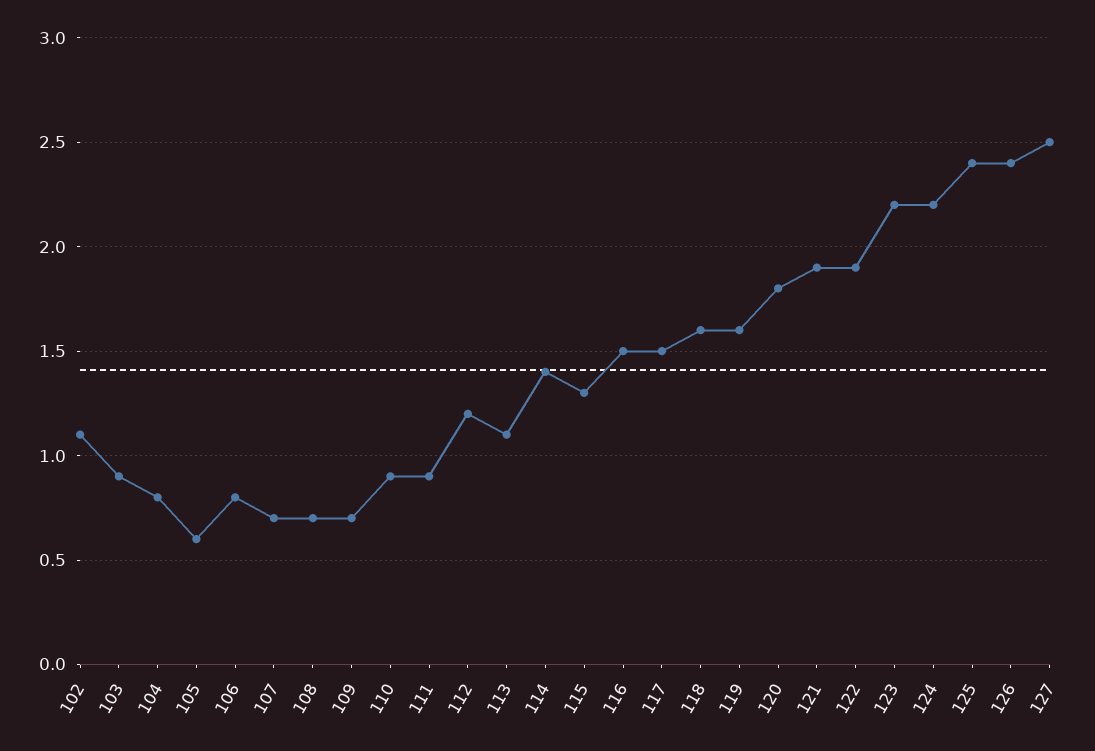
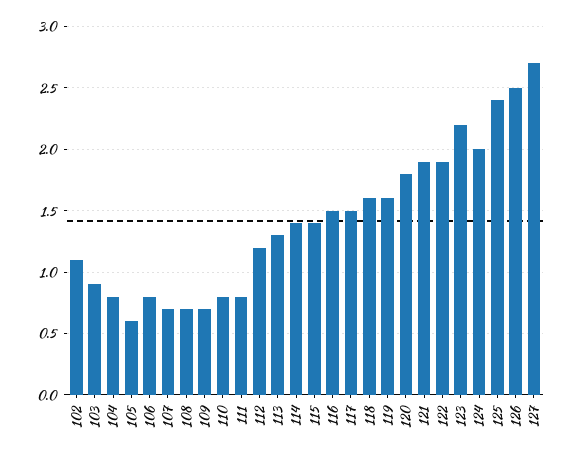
110: 0.9 -> 0.8
111: 0.9 -> 0.8
113: 1.1 -> 1.3
115: 1.3 -> 1.4
124: 2.2 -> 2
126: 2.4 -> 2.5
127: 2.5 -> 2.7

